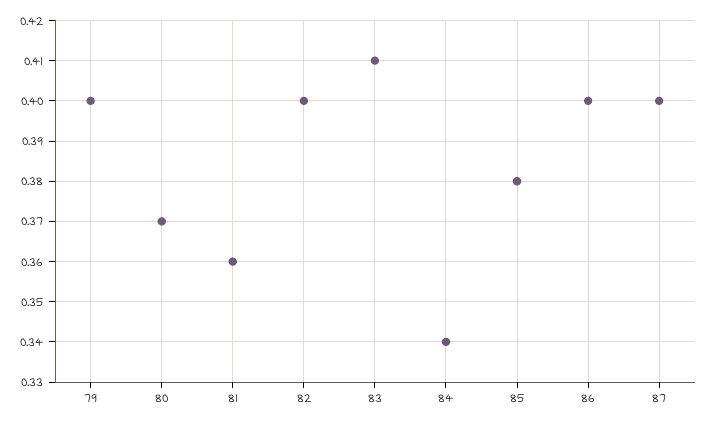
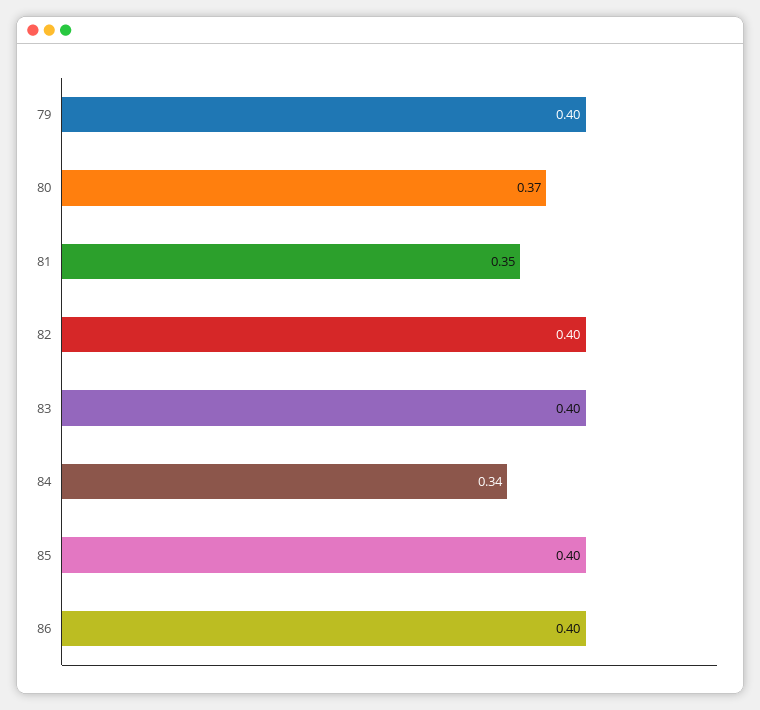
81: 0.36 -> 0.35
83: 0.41 -> 0.4
85: 0.38 -> 0.4
87: 0.4 -> none

